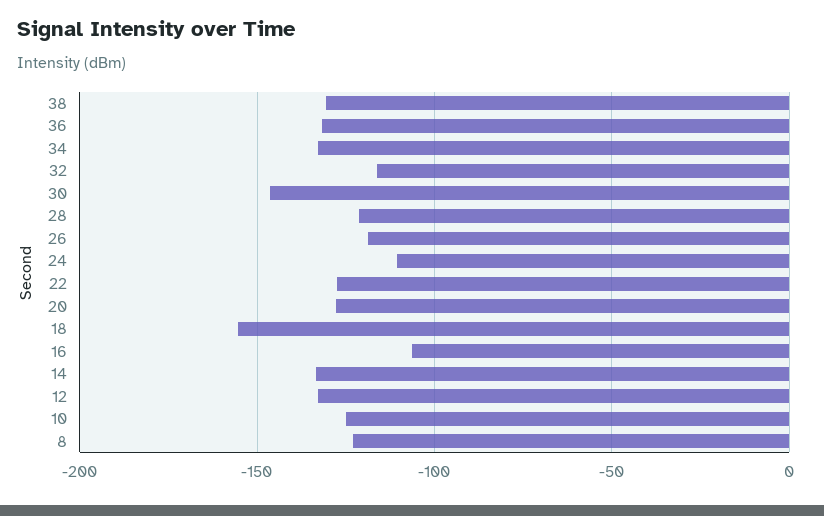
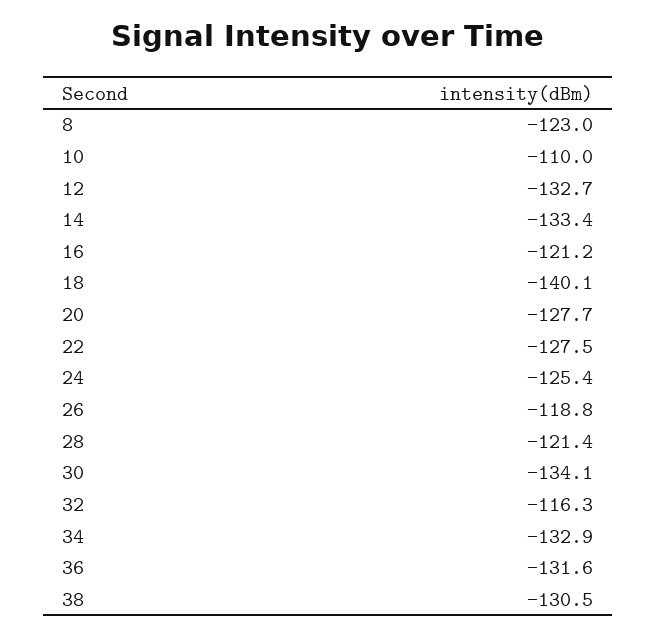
30: -145 -> -134.1
24: -110 -> -125.4
18: -155 -> -140.1
16: -105 -> -121.2
10: -125 -> -110

